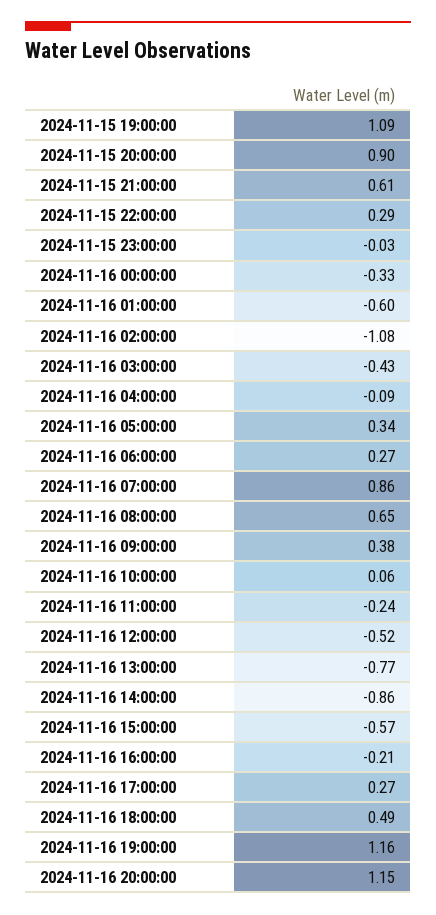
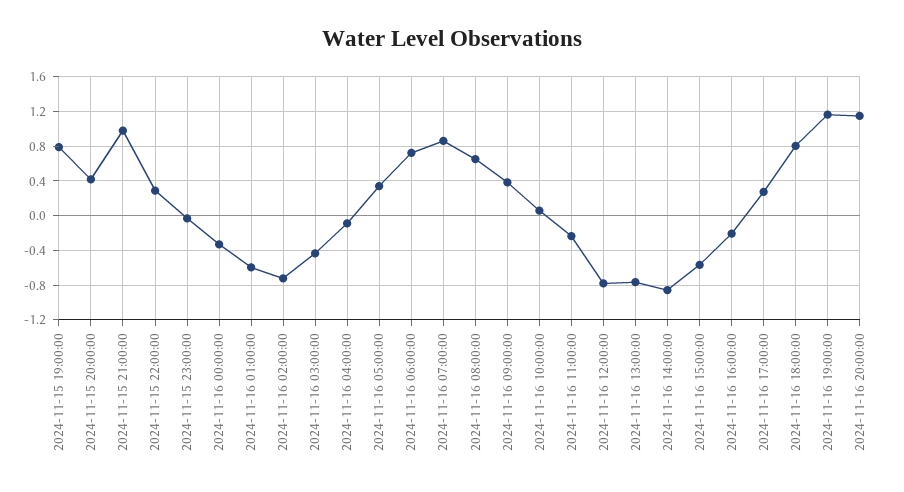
2024-11-15 19:00:00: 1.09 -> 0.8
2024-11-15 20:00:00: 0.9 -> 0.4
2024-11-15 21:00:00: 0.61 -> 1
2024-11-16 02:00:00: -1.08 -> -0.7
2024-11-16 06:00:00: 0.27 -> 0.7
2024-11-16 12:00:00: -0.52 -> -0.8
2024-11-16 18:00:00: 0.49 -> 0.8

